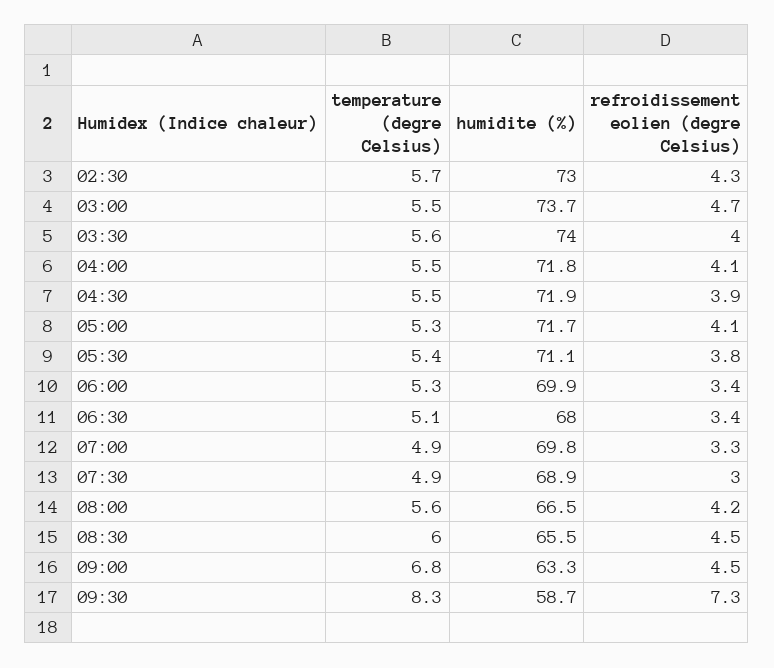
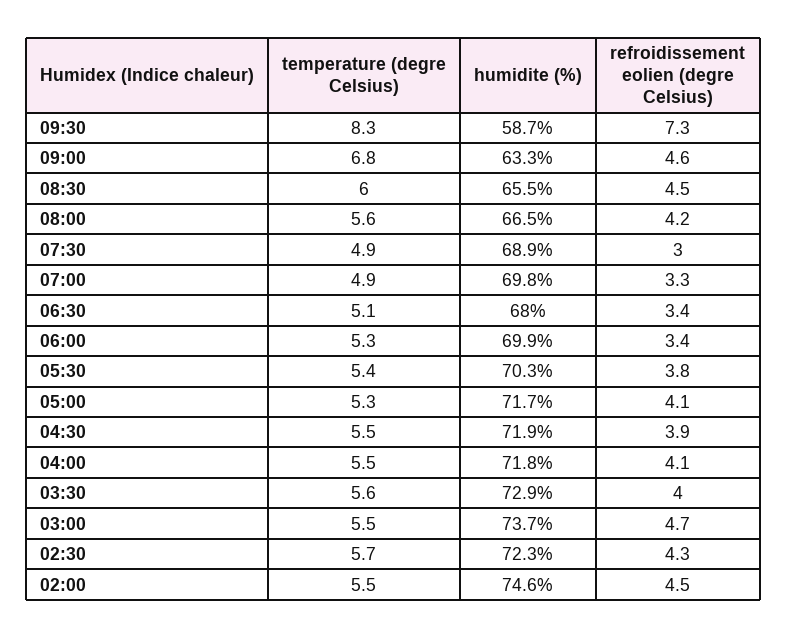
humidite (%), 02:30: 73 -> 72.3
humidite (%), 03:30: 74 -> 72.9
humidite (%), 05:30: 71.1 -> 70.3
refroidissement eolien (degre Celsius), 09:00: 4.5 -> 4.6
temperature (degre Celsius), 02:00: none -> 5.5
humidite (%), 02:00: none -> 74.6
refroidissement eolien (degre Celsius), 02:00: none -> 4.5

